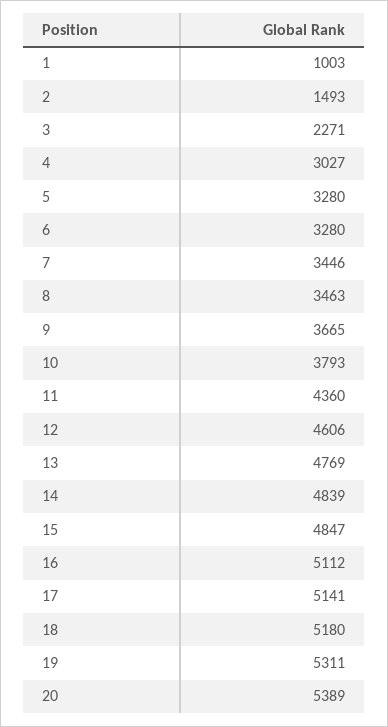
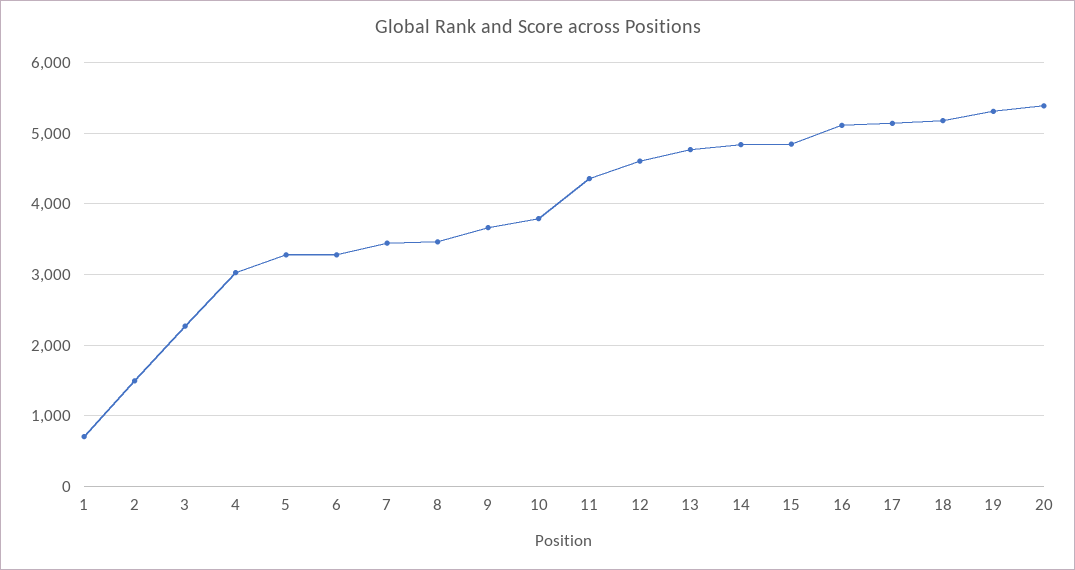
1: 1003 -> 700

